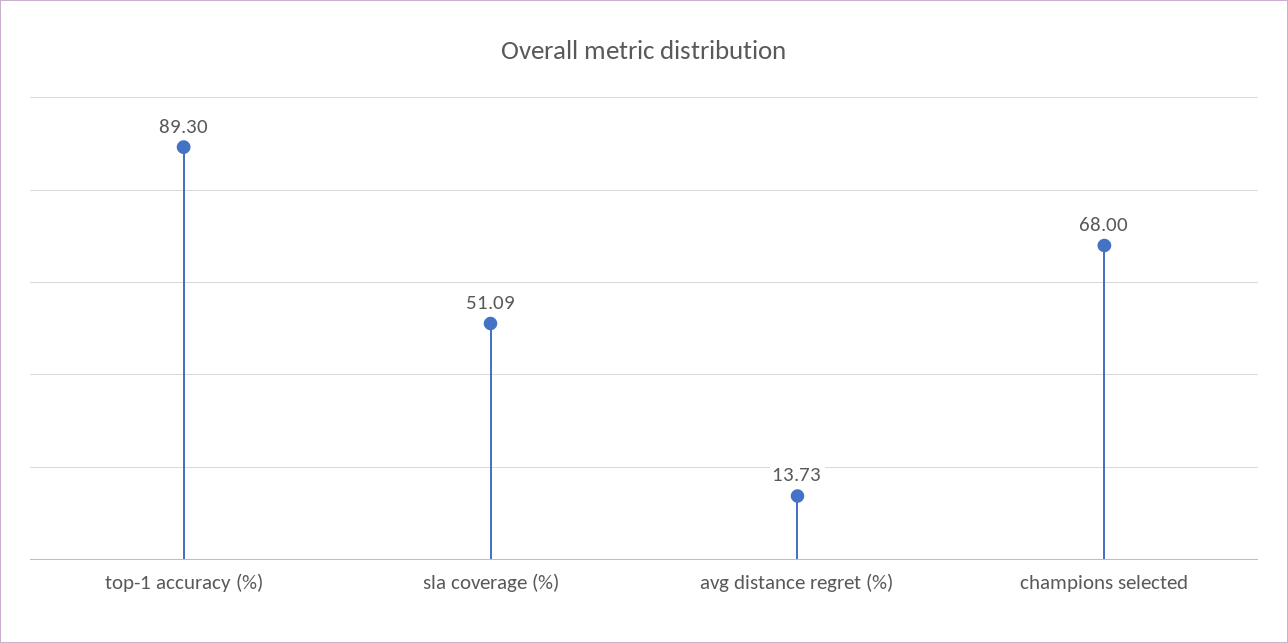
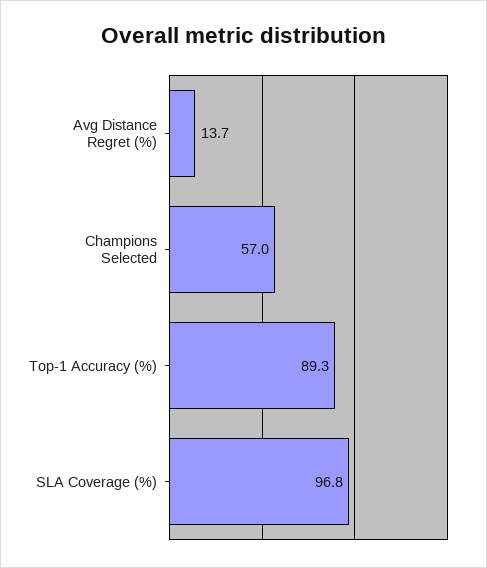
sla coverage (%): 51.09 -> 96.8
champions selected: 68 -> 57

